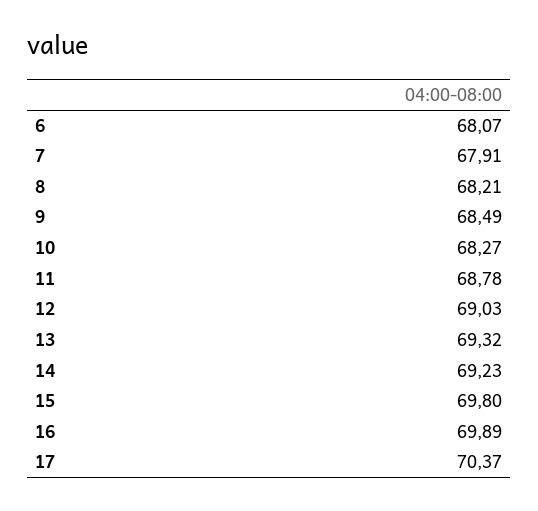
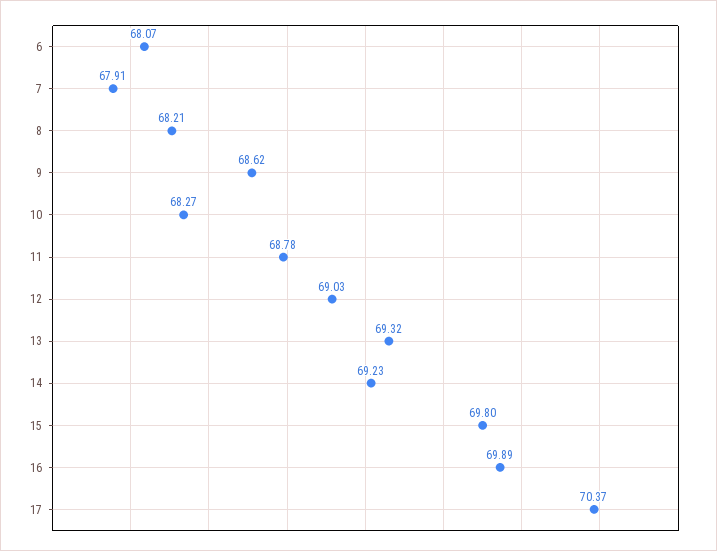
9: 68.49 -> 68.62

